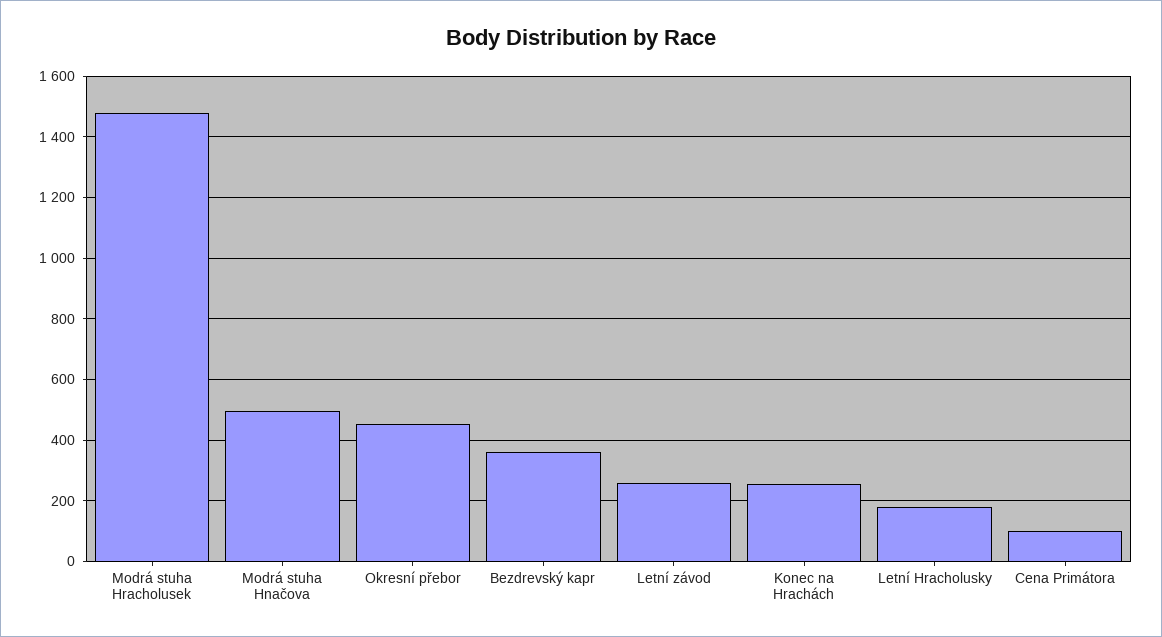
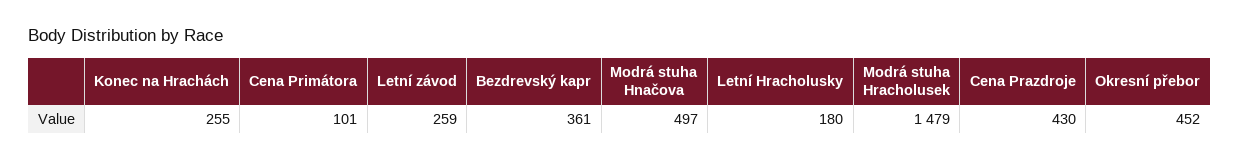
Cena Prazdroje: none -> 430

